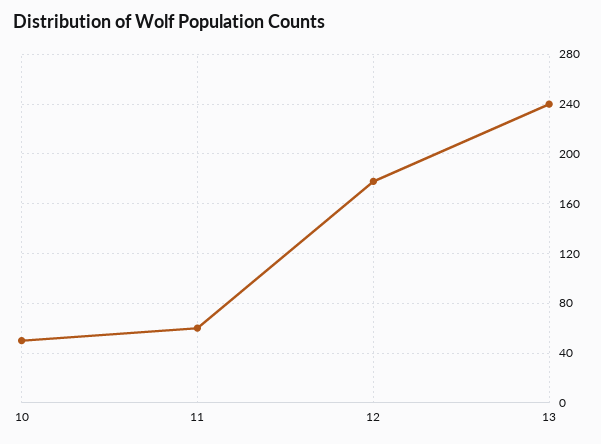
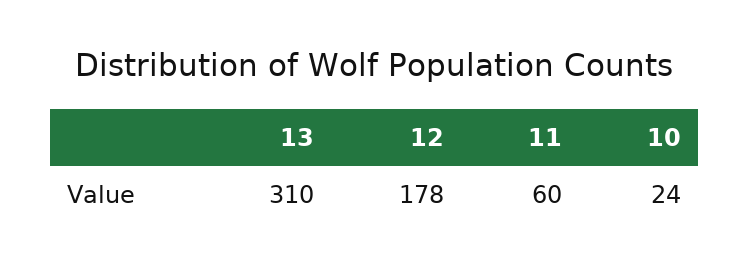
10: 50 -> 24
13: 240 -> 310

